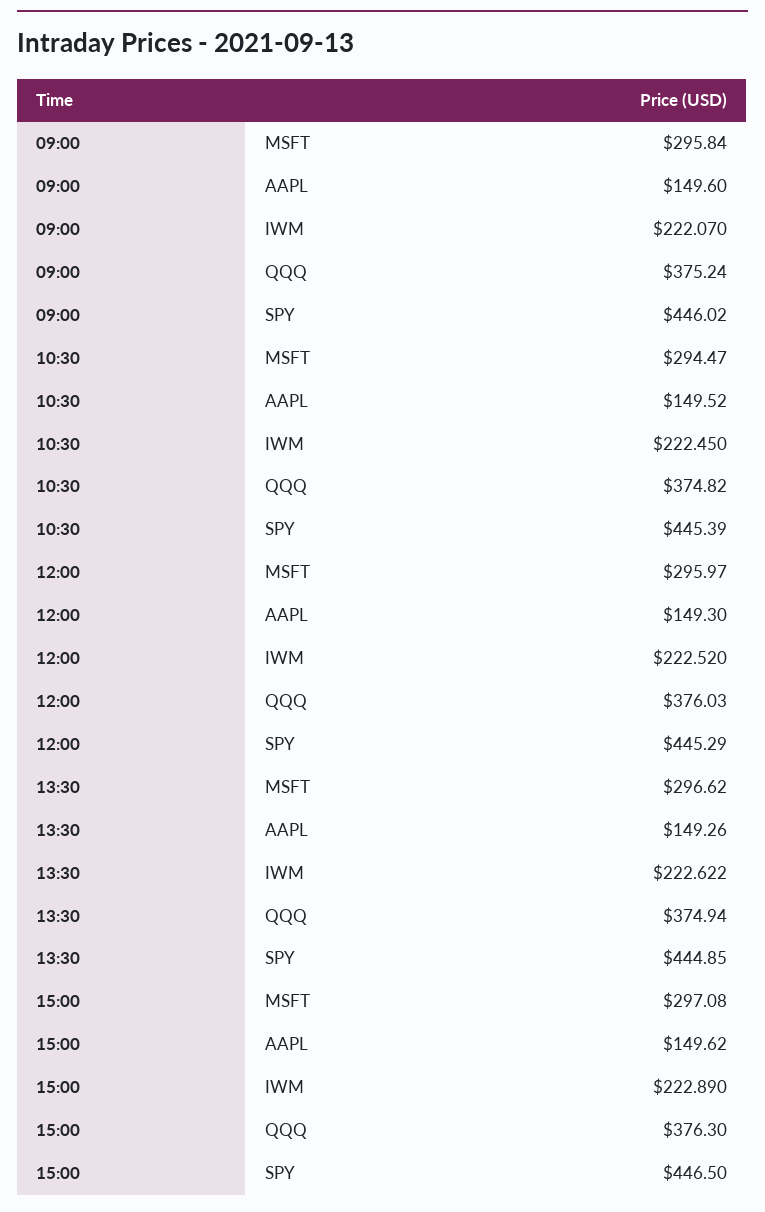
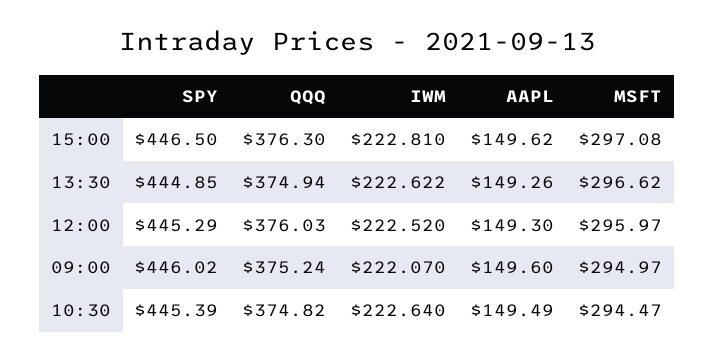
09:00, MSFT: 295.84 -> 294.97
10:30, AAPL: 149.52 -> 149.49
10:30, IWM: 222.45 -> 222.64
15:00, IWM: 222.89 -> 222.81

